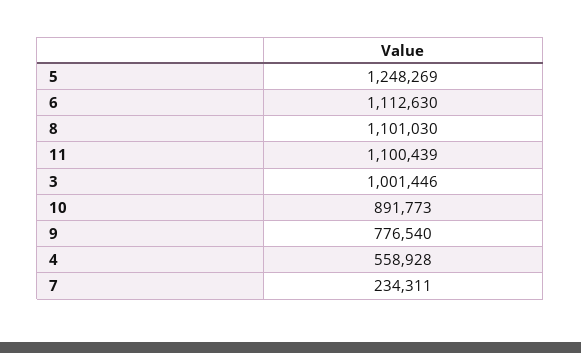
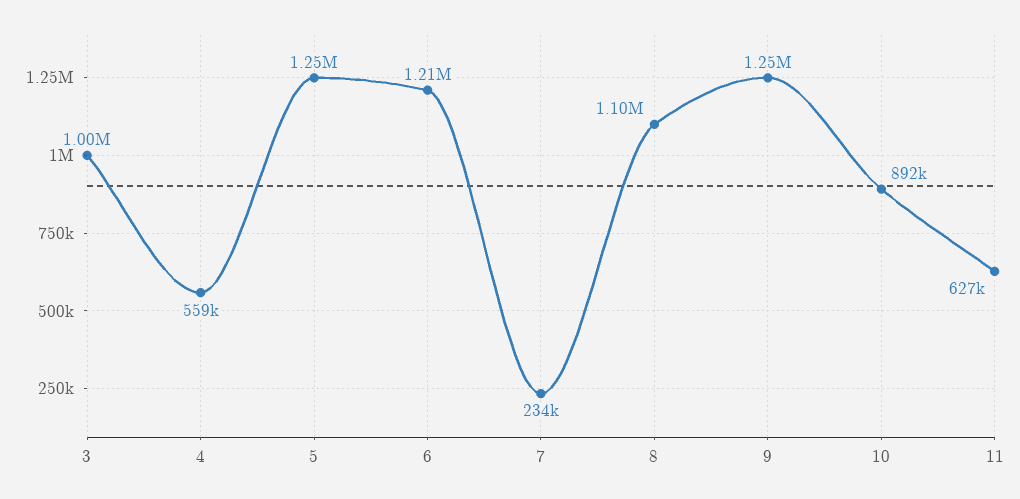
6: 1112630 -> 1210000
11: 1100439 -> 627000
9: 776540 -> 1250000

